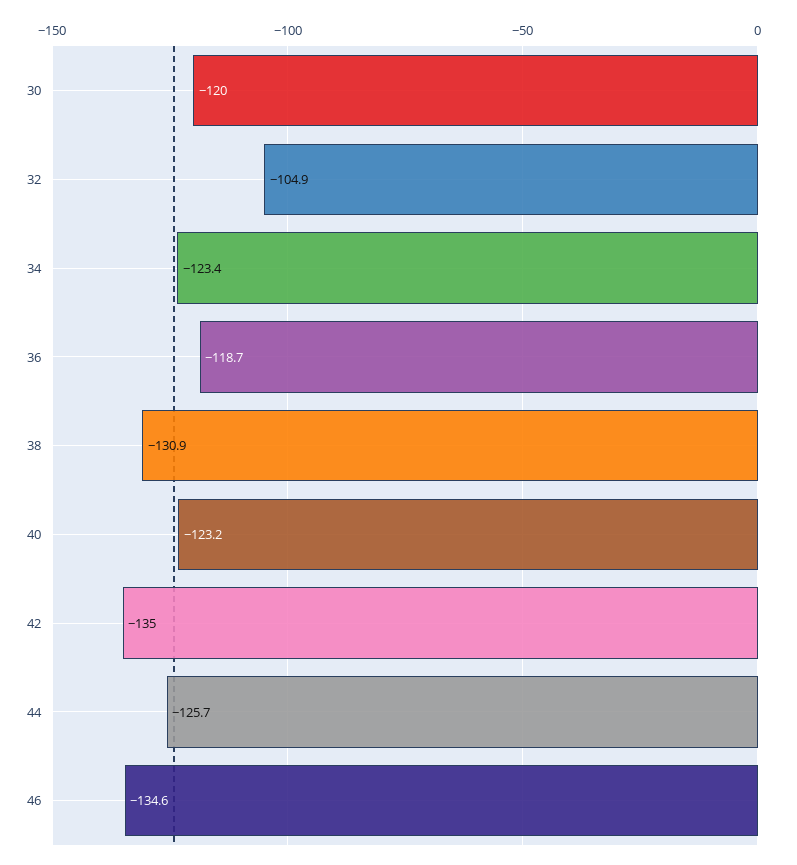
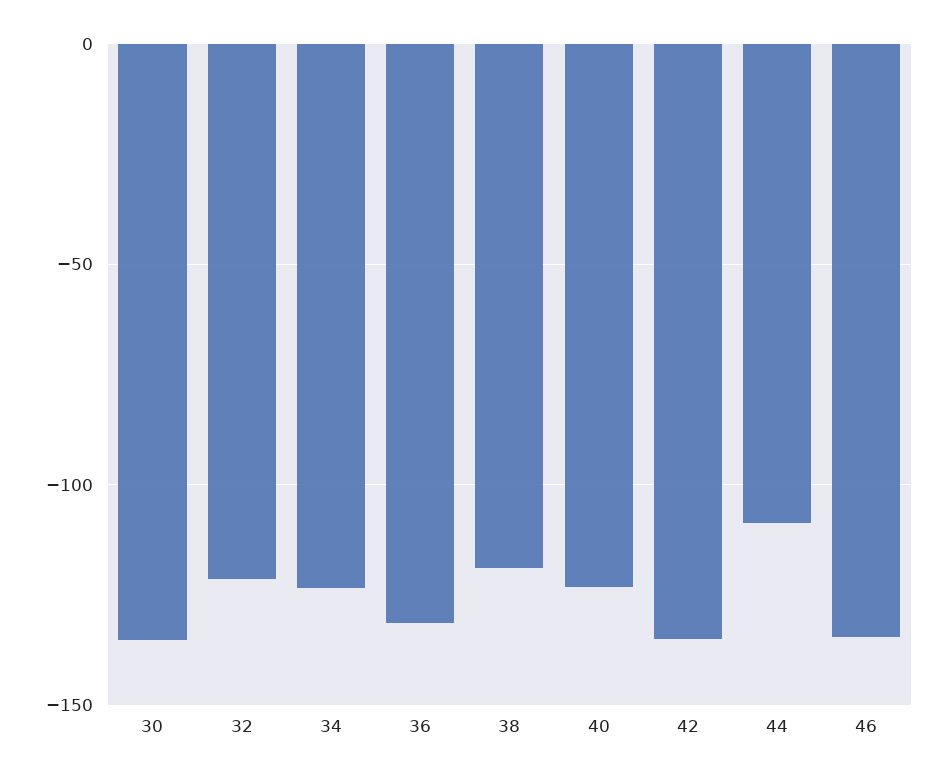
30: -120 -> -135
32: -104.9 -> -120
36: -118.7 -> -130
38: -130.9 -> -120
44: -125.7 -> -110

